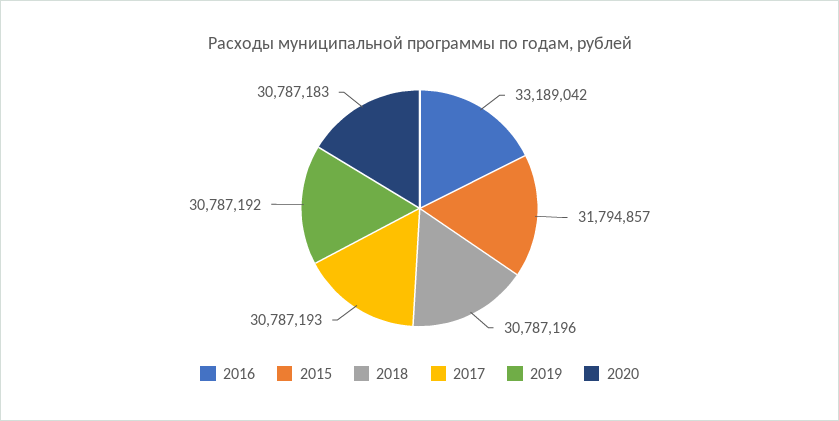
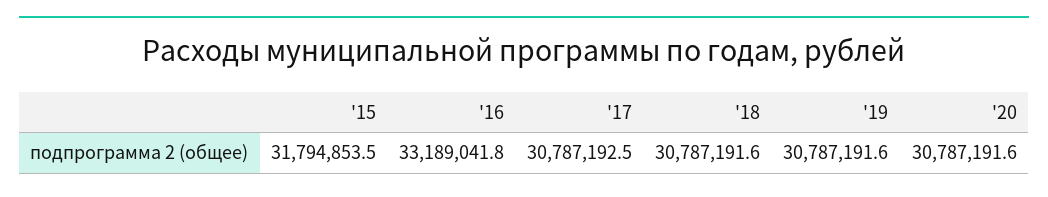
2015: 31794857 -> 31794853.5
2018: 30787196 -> 30787191.6
2020: 30787183 -> 30787191.6

